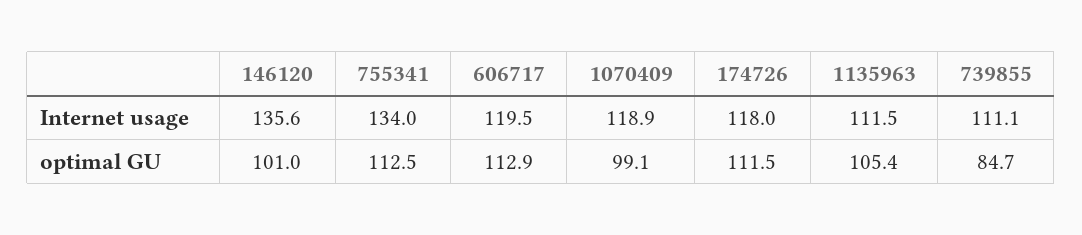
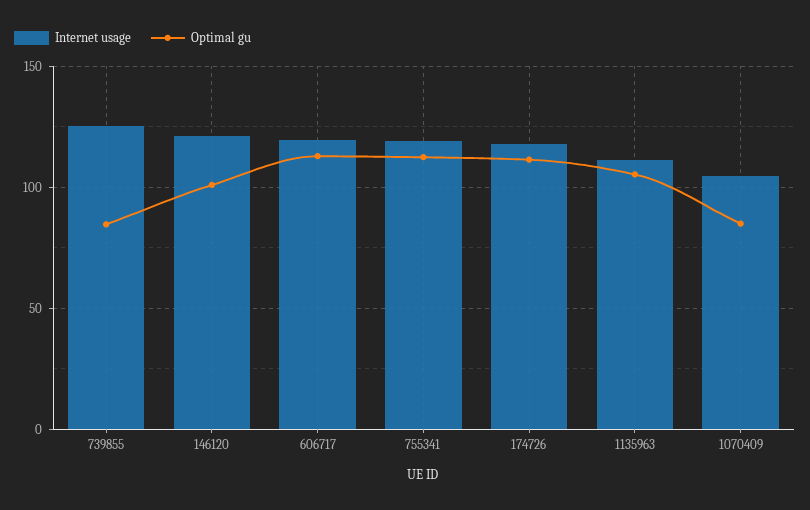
Internet usage, 146120: 135.6 -> 120
Internet usage, 755341: 134 -> 120
Internet usage, 1070409: 118.9 -> 105
Internet usage, 739855: 111.1 -> 125
optimal GU, 1070409: 99.1 -> 85

